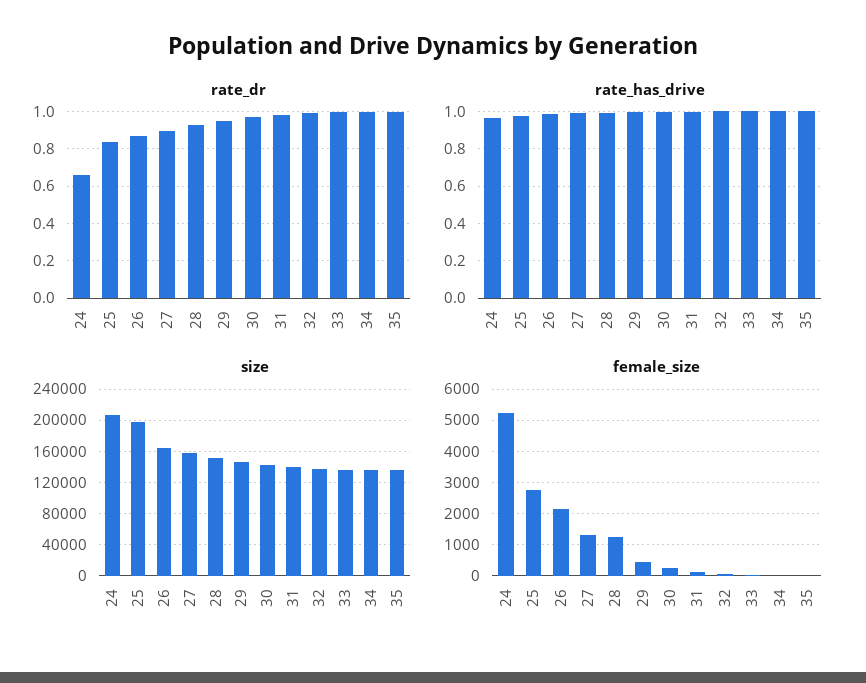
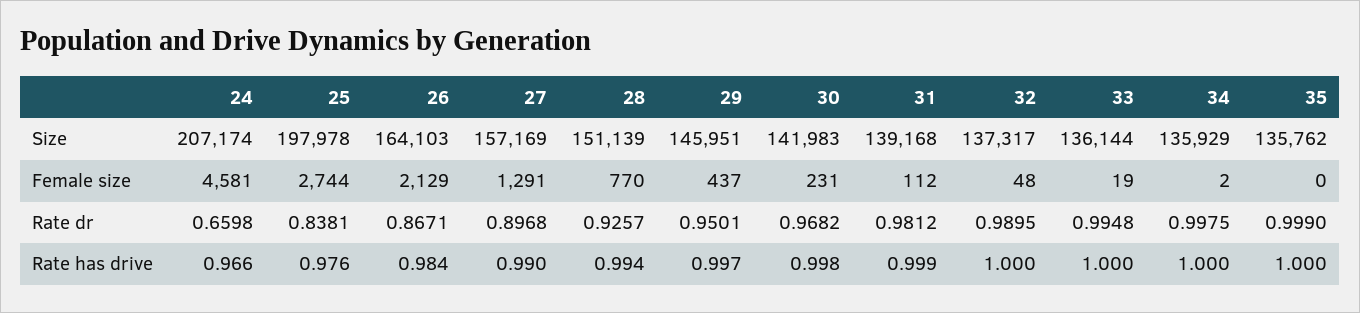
female_size, 24: 5200 -> 4581
female_size, 28: 1200 -> 770

